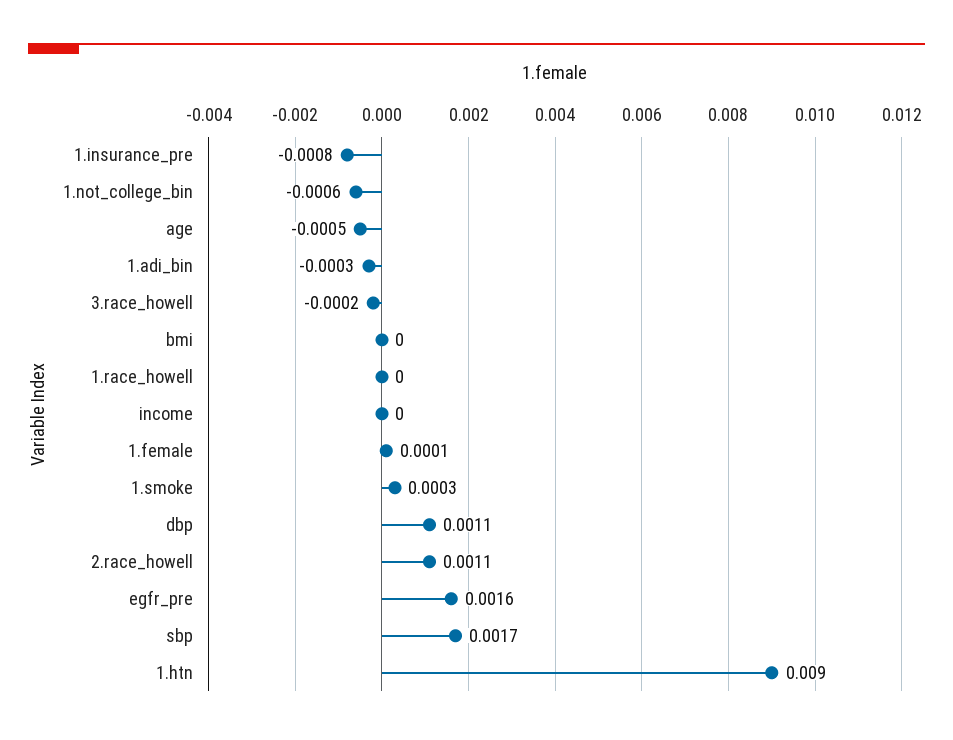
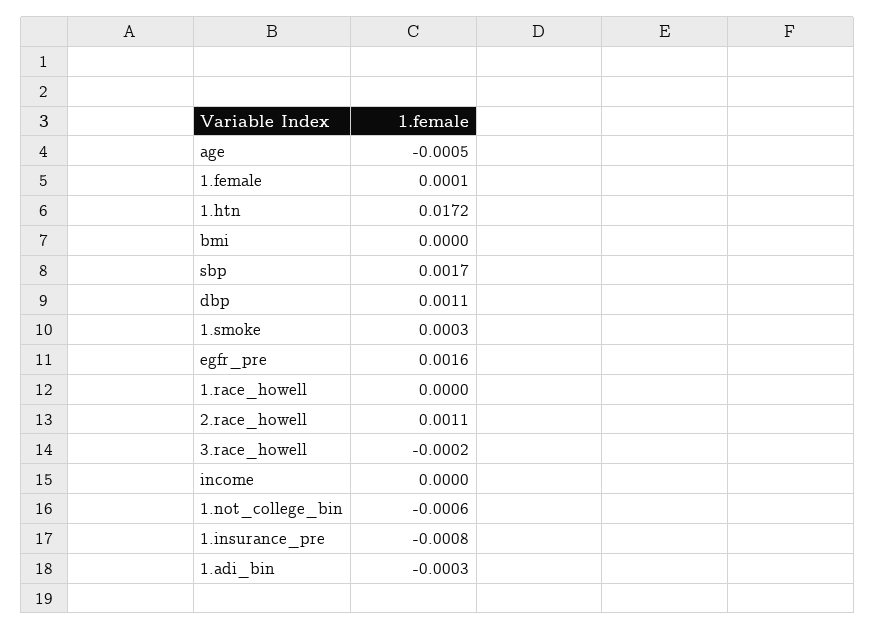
1.htn: 0.009 -> 0.0172

